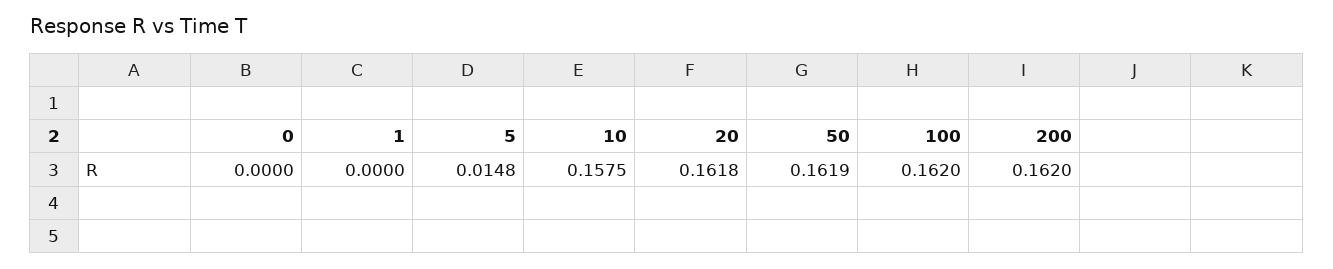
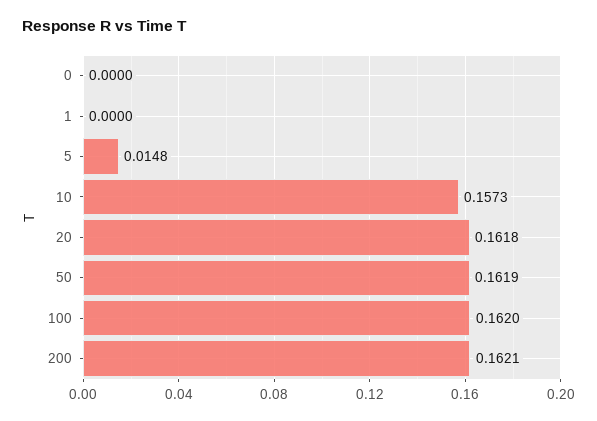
10: 0.1575 -> 0.1573
200: 0.162 -> 0.1621

